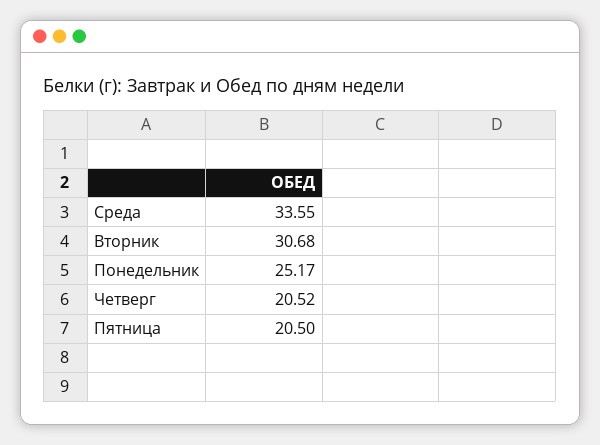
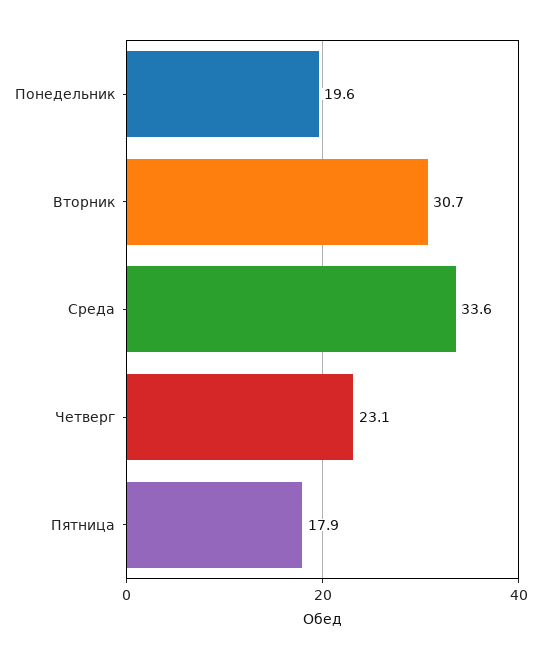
Понедельник: 25.17 -> 19.6
Четверг: 20.52 -> 23.1
Пятница: 20.5 -> 17.9

